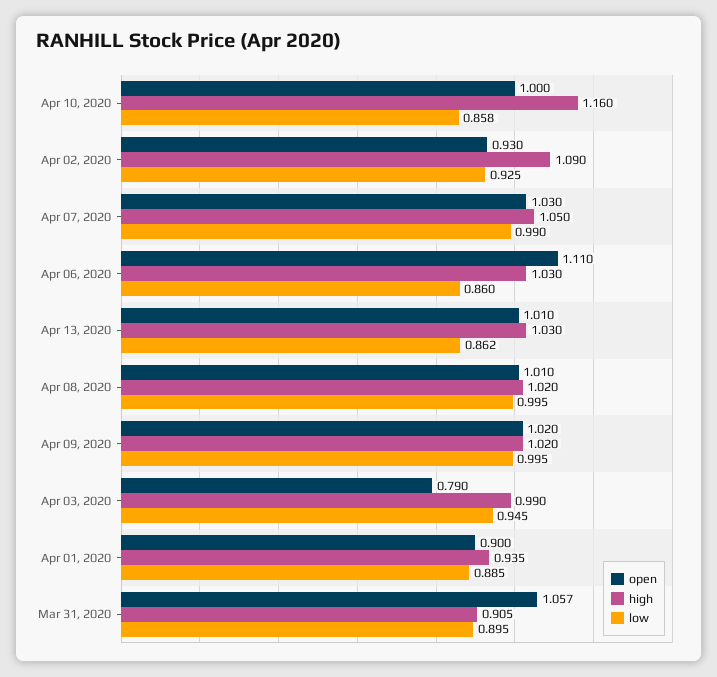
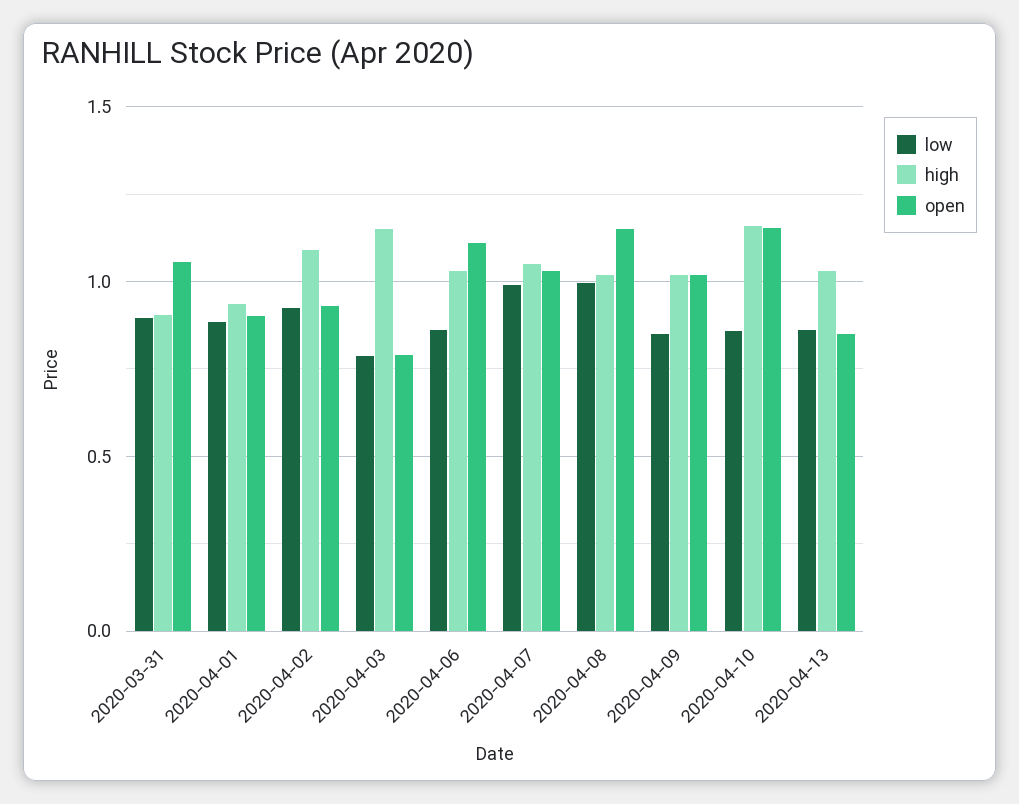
open, Apr 10, 2020: 1 -> 1.15
open, Apr 13, 2020: 1.01 -> 0.85
open, Apr 08, 2020: 1.01 -> 1.15
low, Apr 09, 2020: 0.995 -> 0.85
high, Apr 03, 2020: 0.99 -> 1.15
low, Apr 03, 2020: 0.945 -> 0.8

